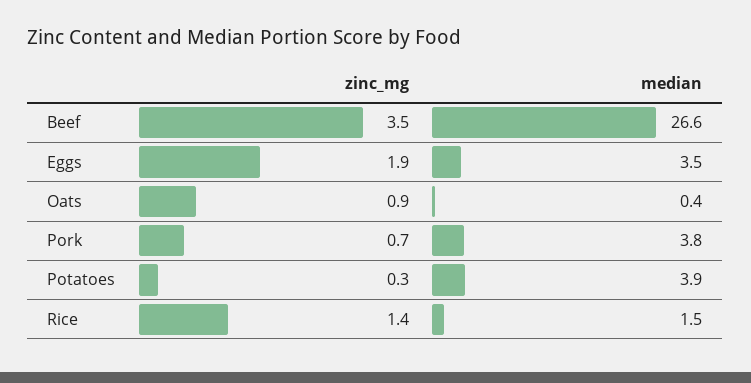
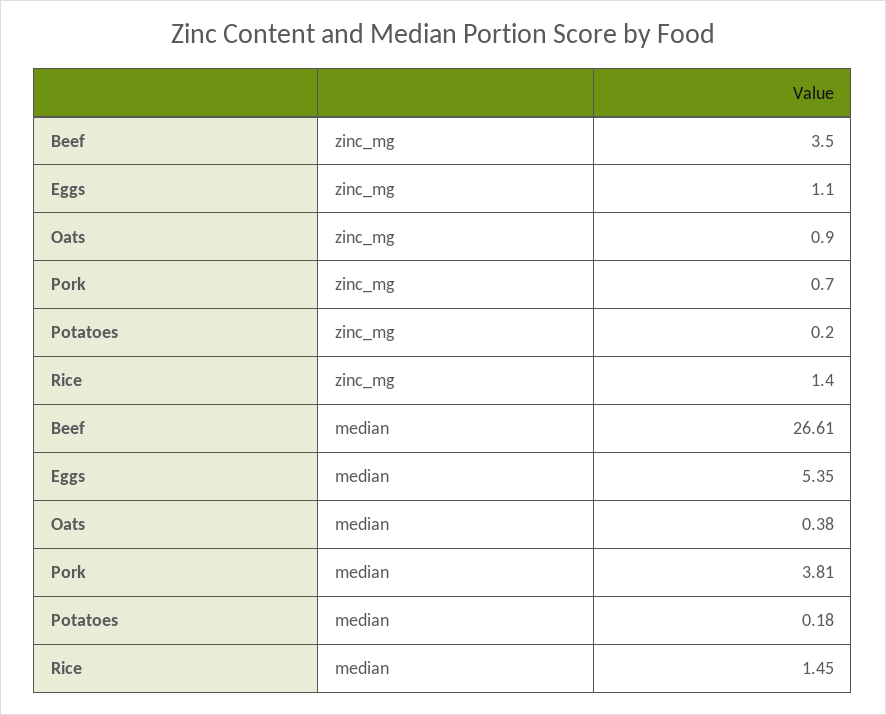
zinc_mg, Eggs: 1.9 -> 1.1
median, Eggs: 3.5 -> 5.35
zinc_mg, Potatoes: 0.3 -> 0.2
median, Potatoes: 3.9 -> 0.18

